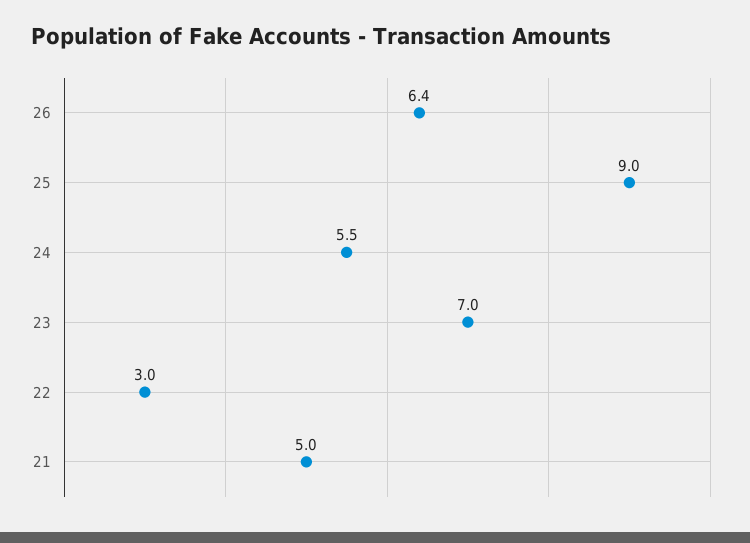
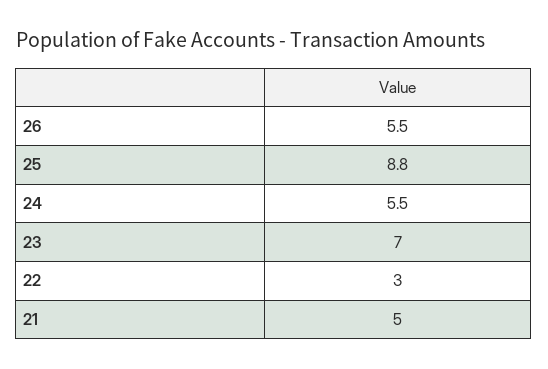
26: 6.4 -> 5.5
25: 9 -> 8.8

